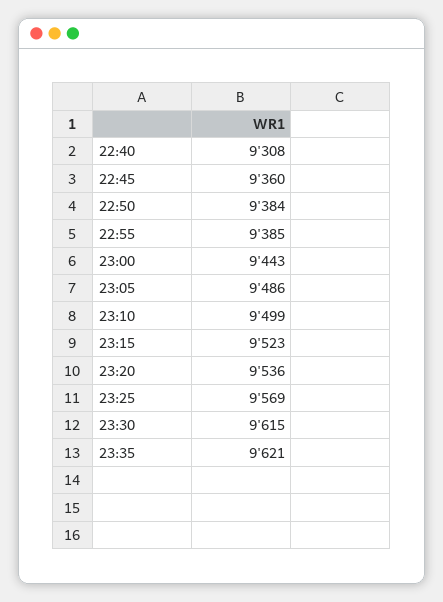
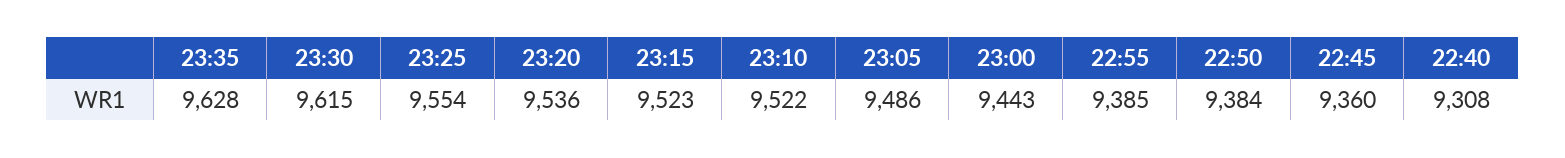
23:10: 9499 -> 9522
23:25: 9569 -> 9554
23:35: 9621 -> 9628

